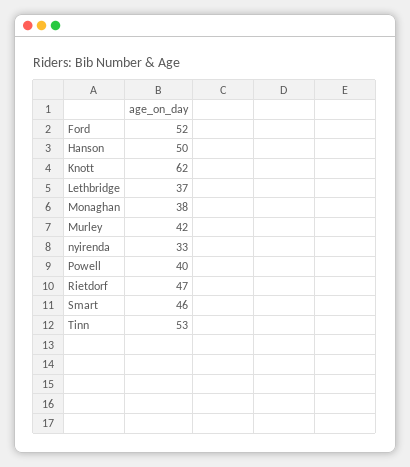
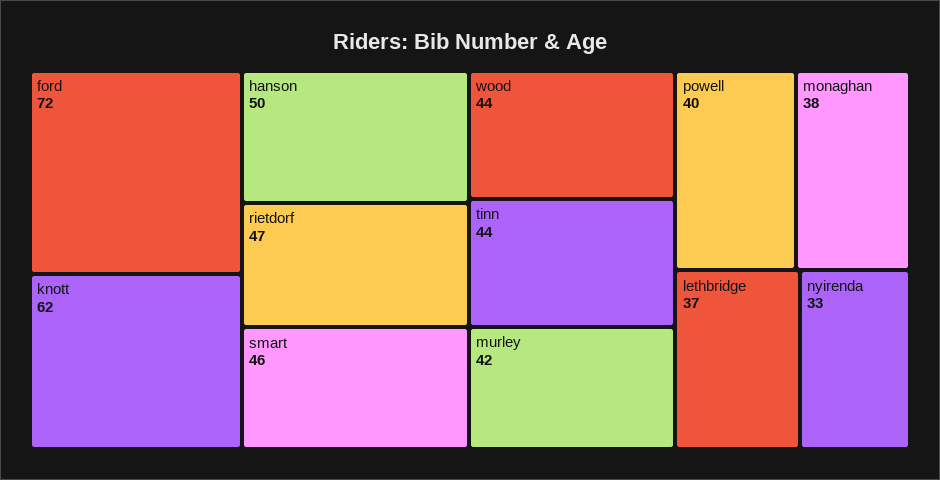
Ford: 52 -> 72
Tinn: 53 -> 44
wood: none -> 44

